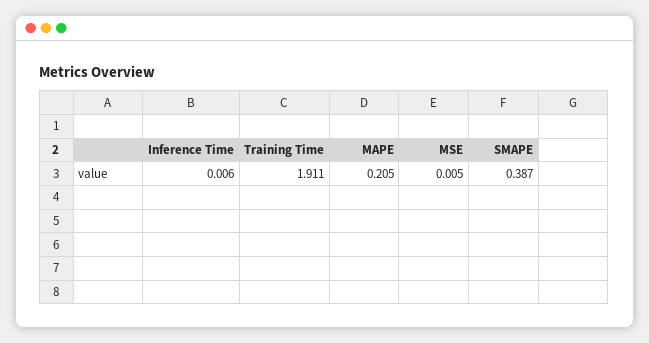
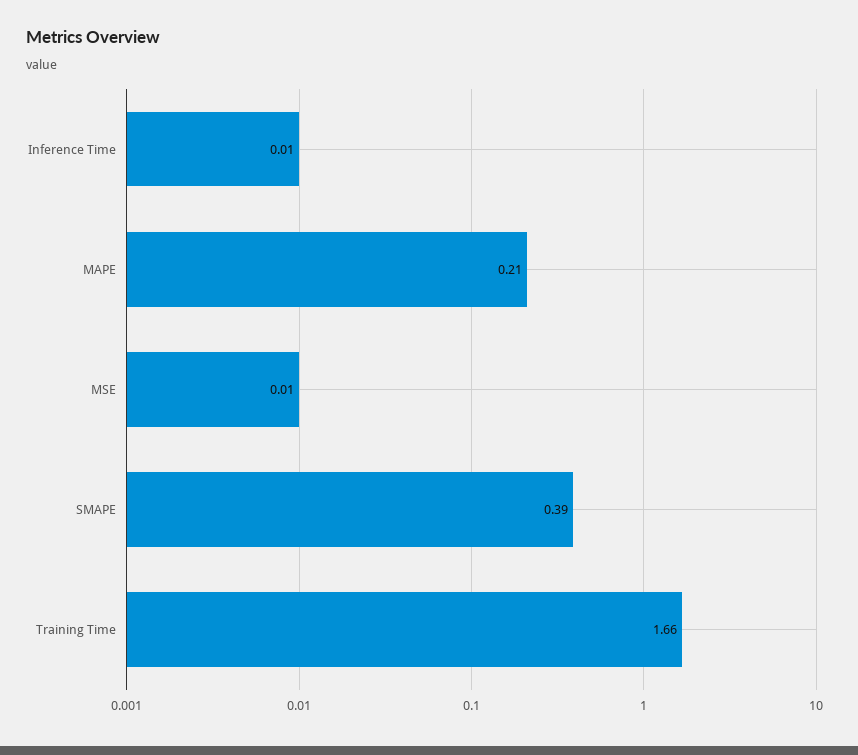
Training Time: 1.911 -> 1.66

